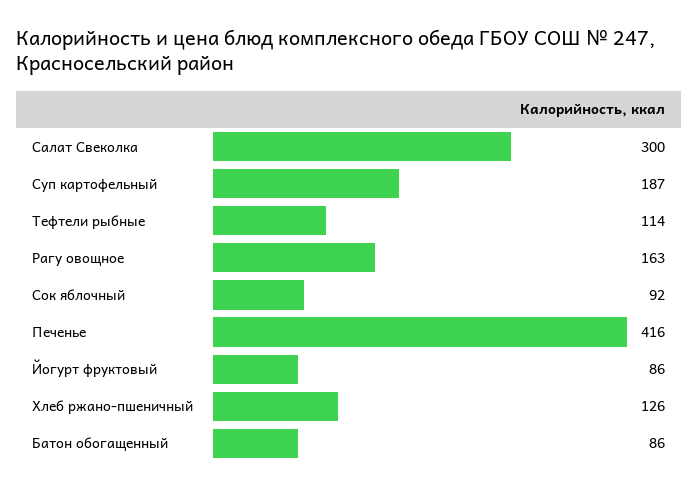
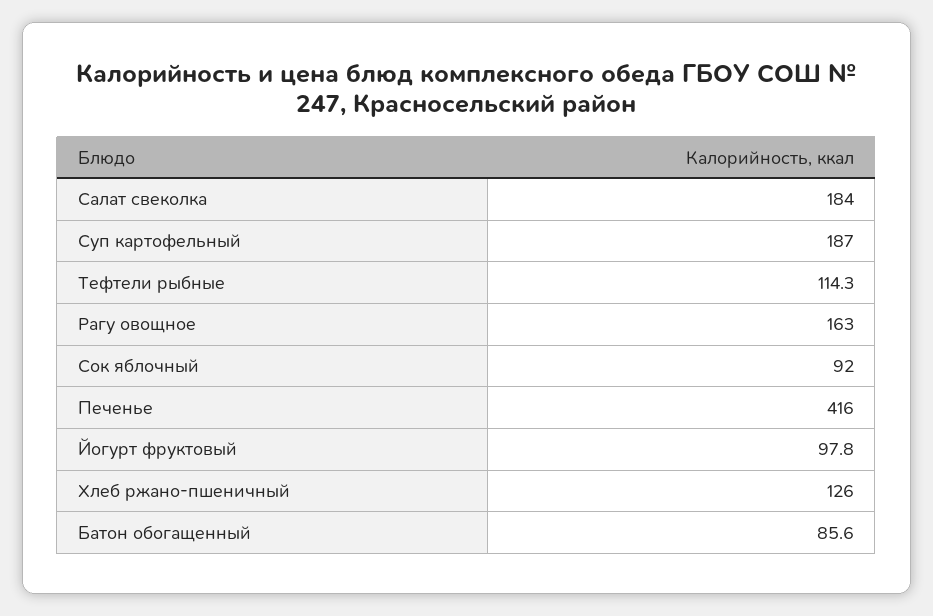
Салат Свеколка: 300 -> 184
Йогурт фруктовый: 86 -> 97.8

